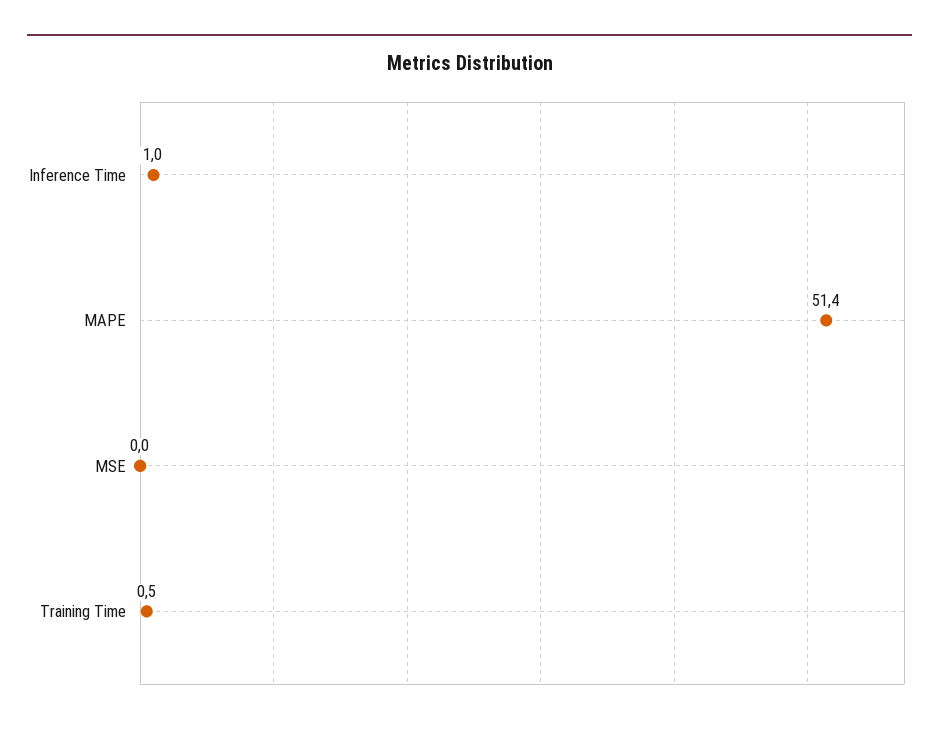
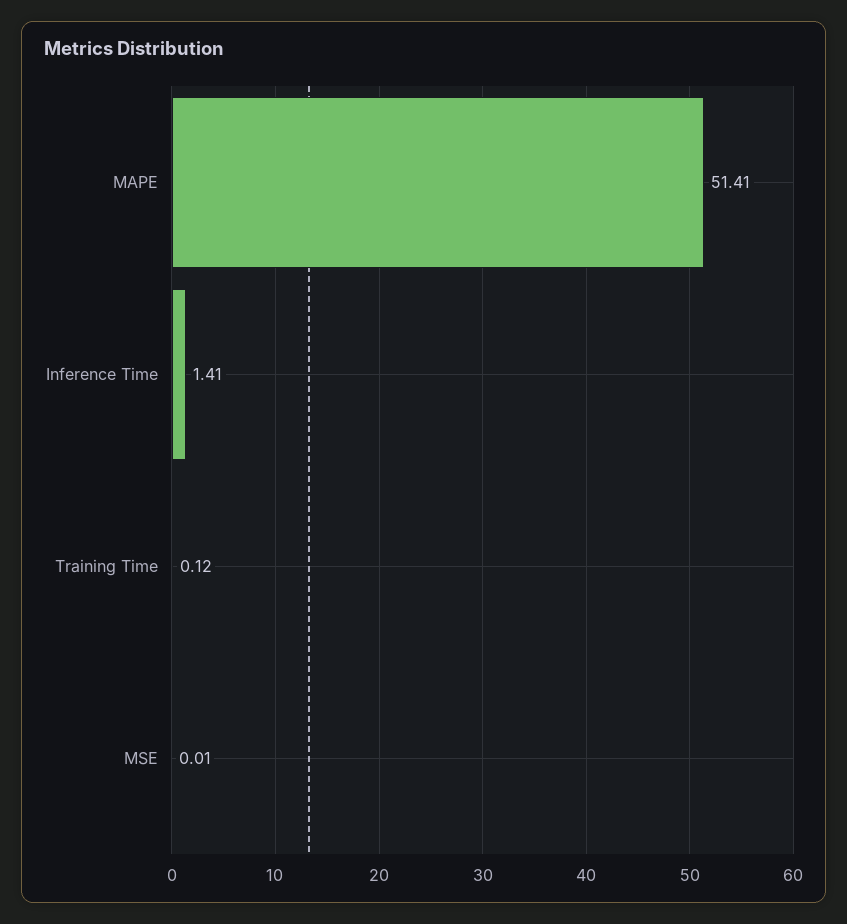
Inference Time: 1 -> 1.41
Training Time: 0.5 -> 0.12

